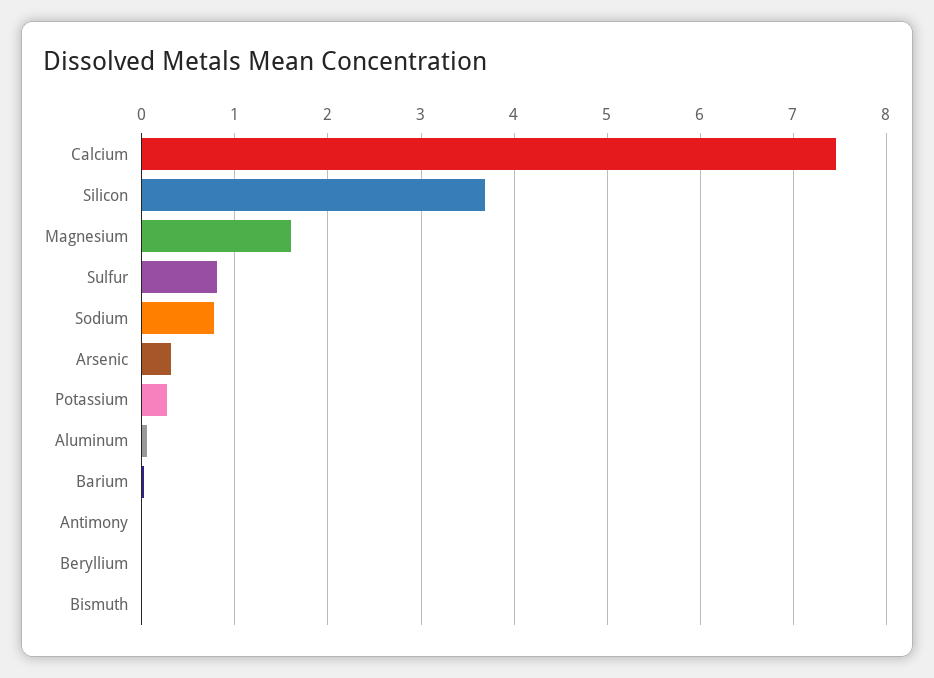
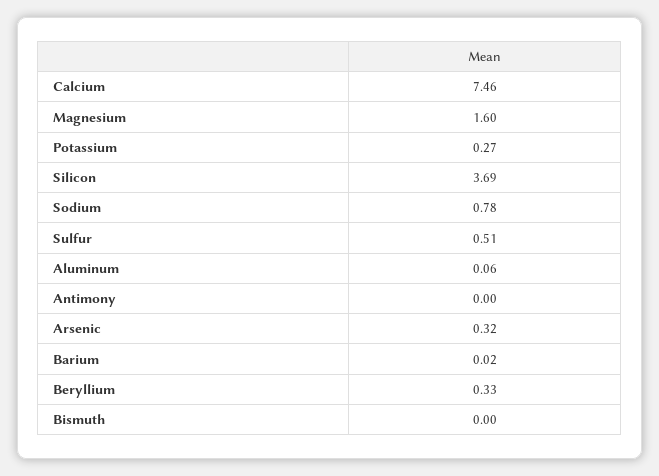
Sulfur: 0.8 -> 0.51
Beryllium: 0 -> 0.33

